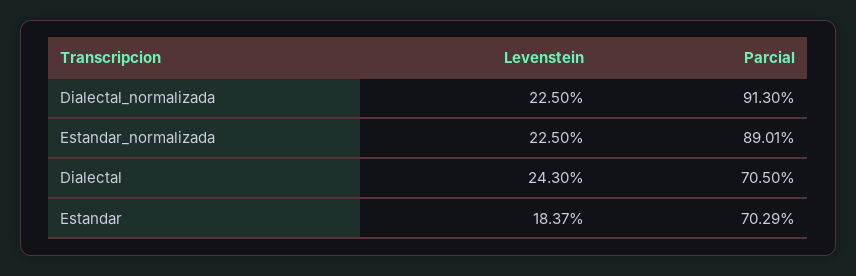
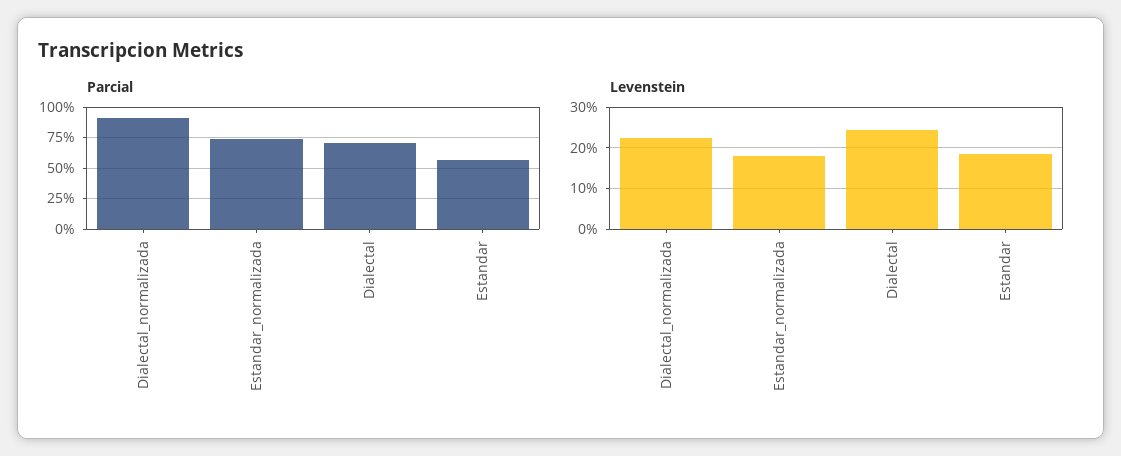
Levenstein, Estandar_normalizada: 22.5 -> 18
Parcial, Estandar_normalizada: 89.01 -> 75
Parcial, Estandar: 70.29 -> 55

